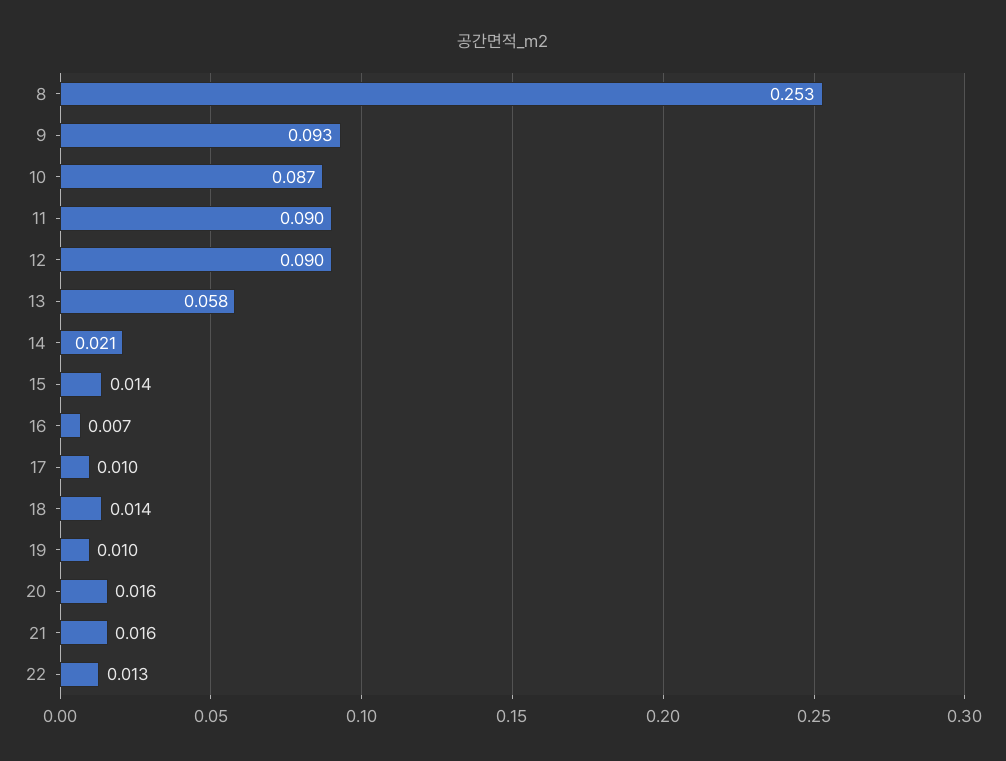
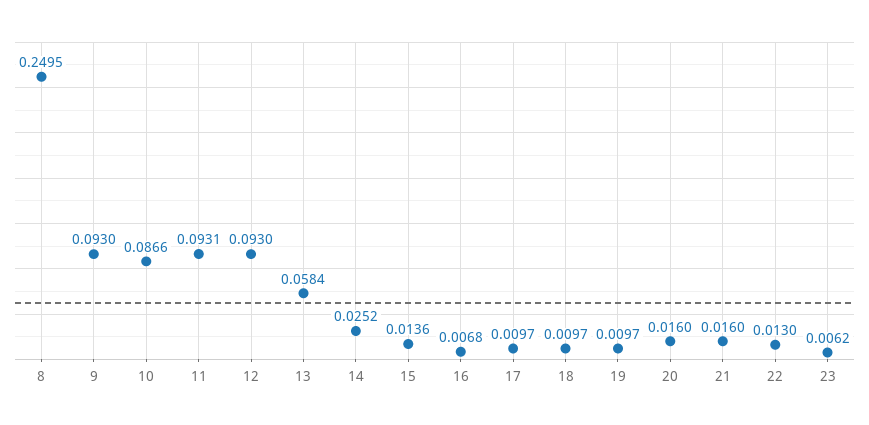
8: 0.253 -> 0.2495
11: 0.09 -> 0.0931
12: 0.09 -> 0.093
14: 0.021 -> 0.0252
18: 0.014 -> 0.0097
23: none -> 0.0062

